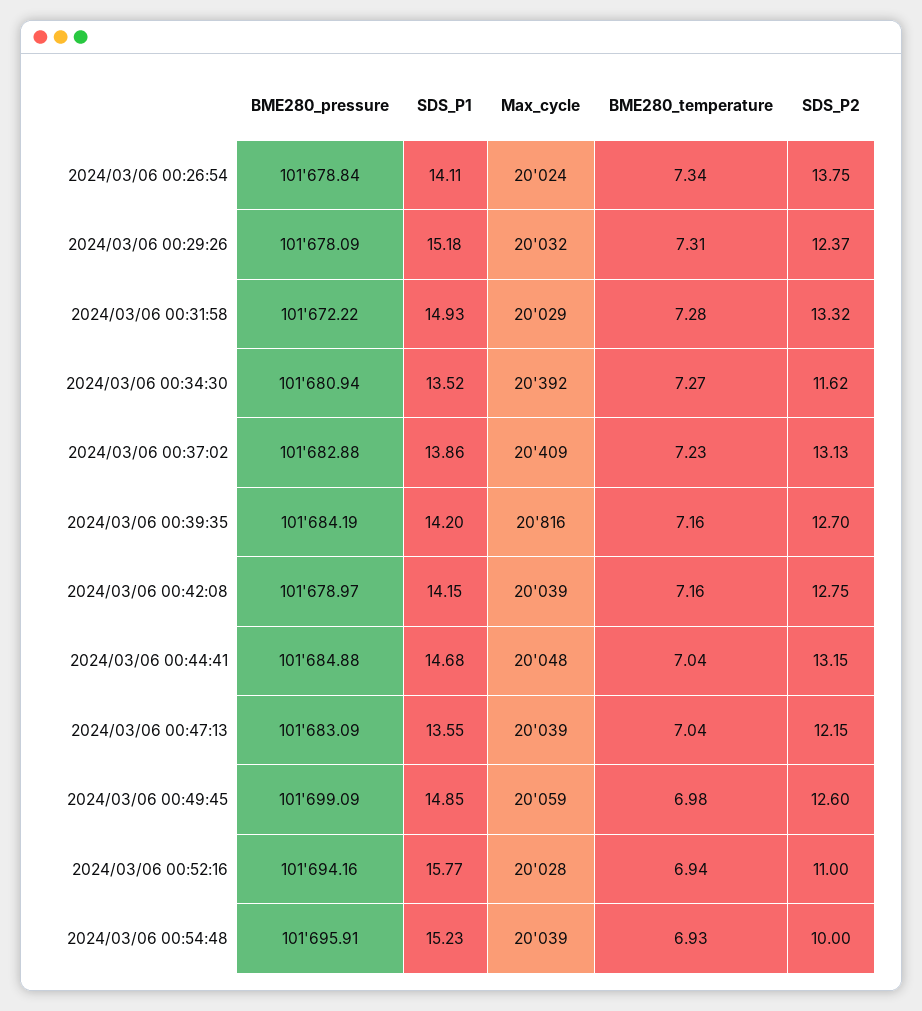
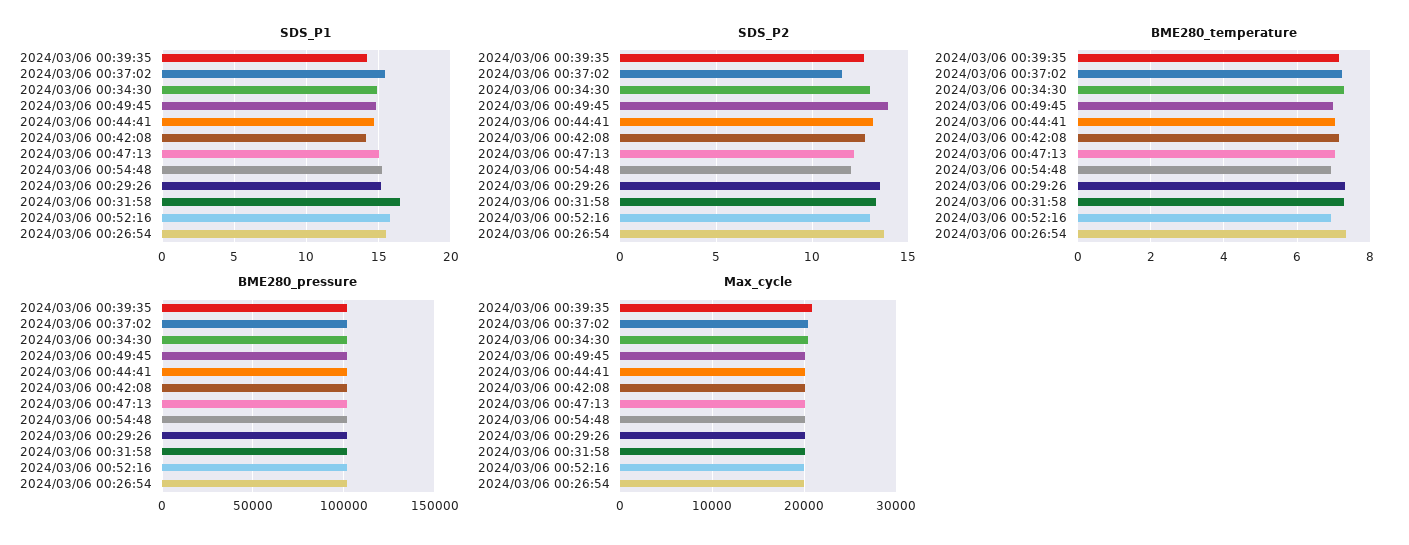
SDS_P1, 2024/03/06 00:26:54: 14.11 -> 15.5
SDS_P2, 2024/03/06 00:29:26: 12.37 -> 13.5
SDS_P1, 2024/03/06 00:31:58: 14.93 -> 16.5
SDS_P1, 2024/03/06 00:34:30: 13.52 -> 15
SDS_P2, 2024/03/06 00:34:30: 11.62 -> 13
SDS_P1, 2024/03/06 00:37:02: 13.86 -> 15.5
SDS_P2, 2024/03/06 00:37:02: 13.13 -> 11.5
SDS_P1, 2024/03/06 00:47:13: 13.55 -> 15
SDS_P2, 2024/03/06 00:49:45: 12.6 -> 14
SDS_P2, 2024/03/06 00:52:16: 11 -> 13
SDS_P2, 2024/03/06 00:54:48: 10 -> 12

